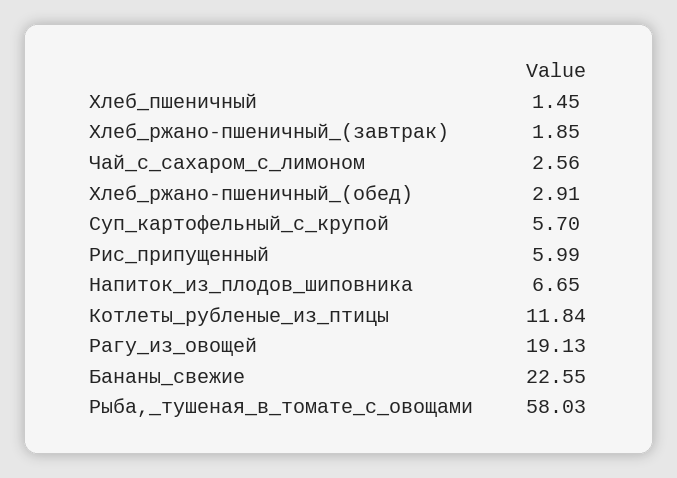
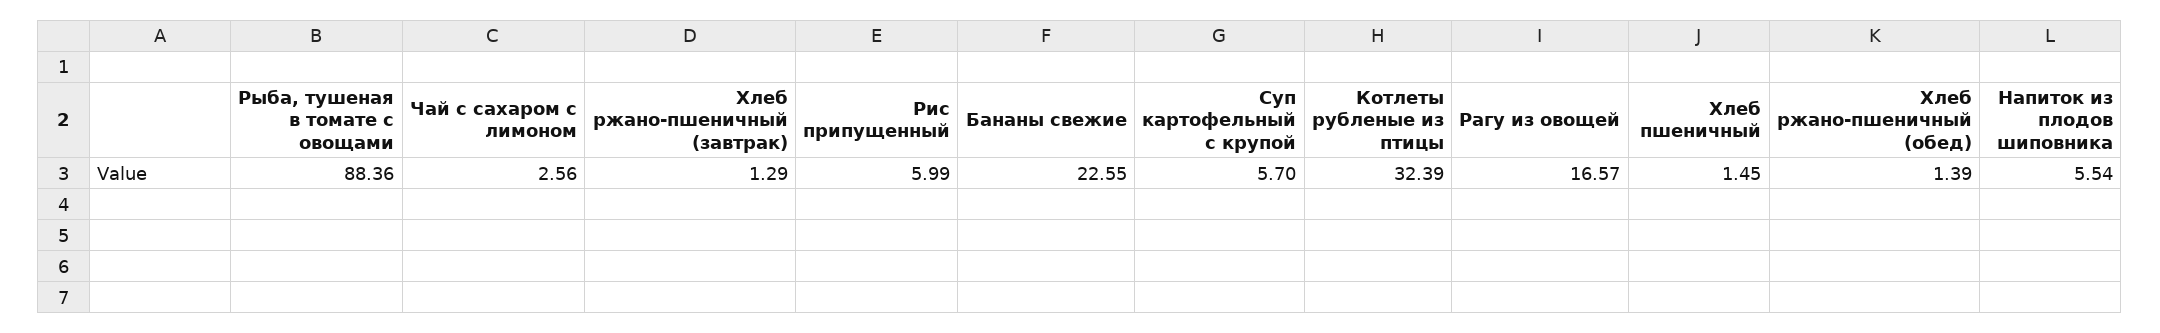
Хлеб_ржано-пшеничный_(завтрак): 1.85 -> 1.29
Хлеб_ржано-пшеничный_(обед): 2.91 -> 1.39
Напиток_из_плодов_шиповника: 6.65 -> 5.54
Котлеты_рубленые_из_птицы: 11.84 -> 32.39
Рагу_из_овощей: 19.13 -> 16.57
Рыба,_тушеная_в_томате_с_овощами: 58.03 -> 88.36

